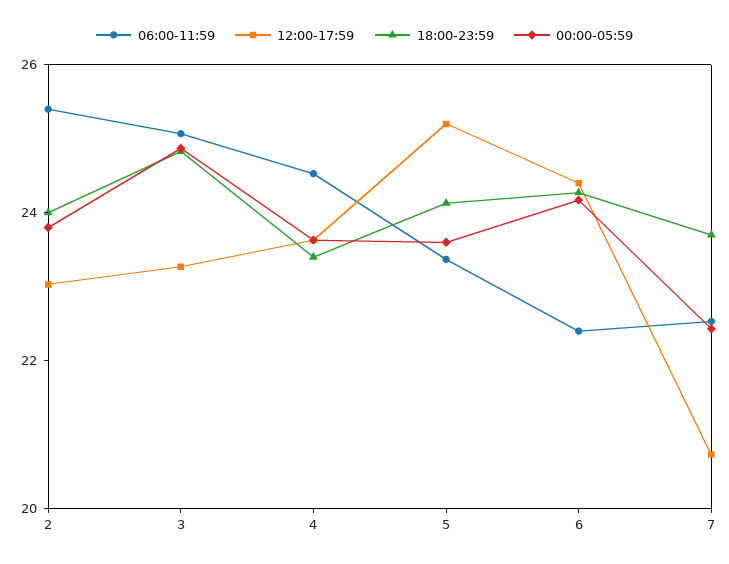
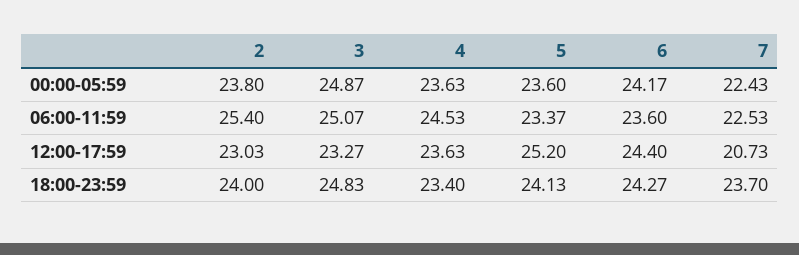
06:00-11:59, 6: 22.5 -> 23.6

